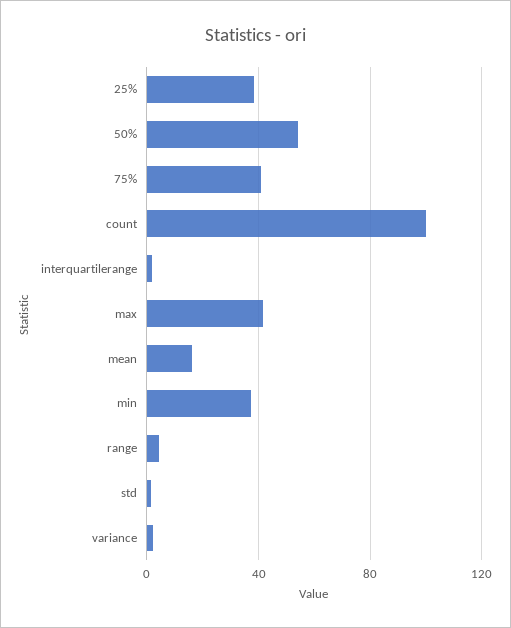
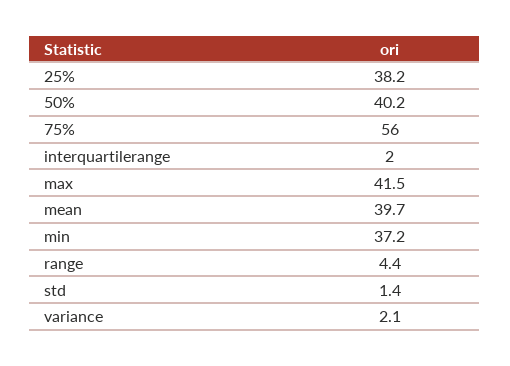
50%: 55 -> 40.2
75%: 40 -> 56
count: 100 -> none
mean: 15 -> 39.7

